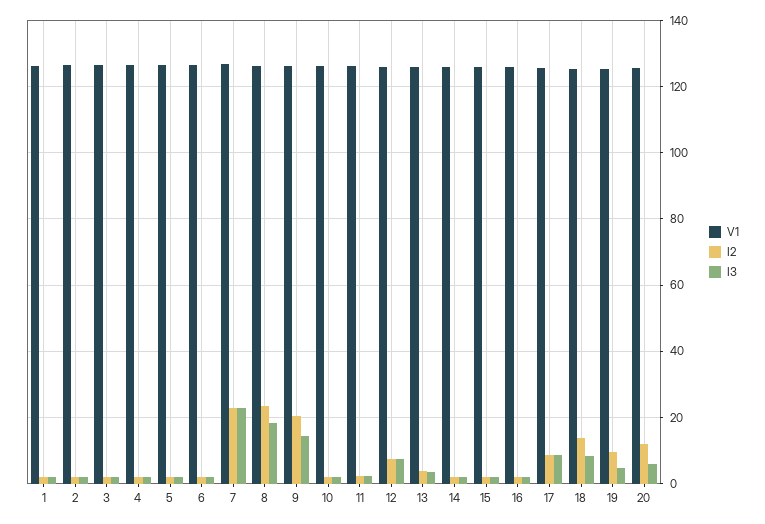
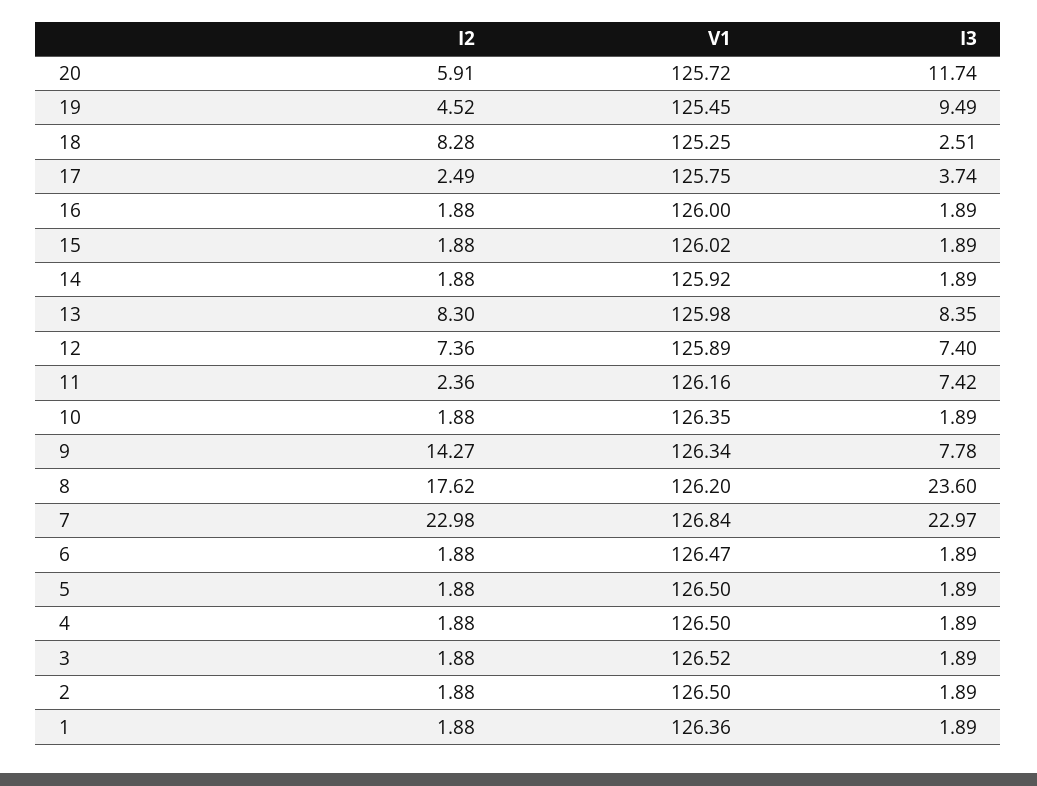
I2, 8: 24 -> 17.62
I3, 8: 18 -> 23.6
I2, 9: 20 -> 14.27
I3, 9: 14 -> 7.78
I3, 11: 2 -> 7.42
I2, 13: 4 -> 8.3
I3, 13: 4 -> 8.35
I2, 17: 8 -> 2.49
I3, 17: 8 -> 3.74
I2, 18: 14 -> 8.28
I3, 18: 8 -> 2.51
I2, 19: 10 -> 4.52
I3, 19: 4 -> 9.49
I2, 20: 12 -> 5.91
I3, 20: 6 -> 11.74

